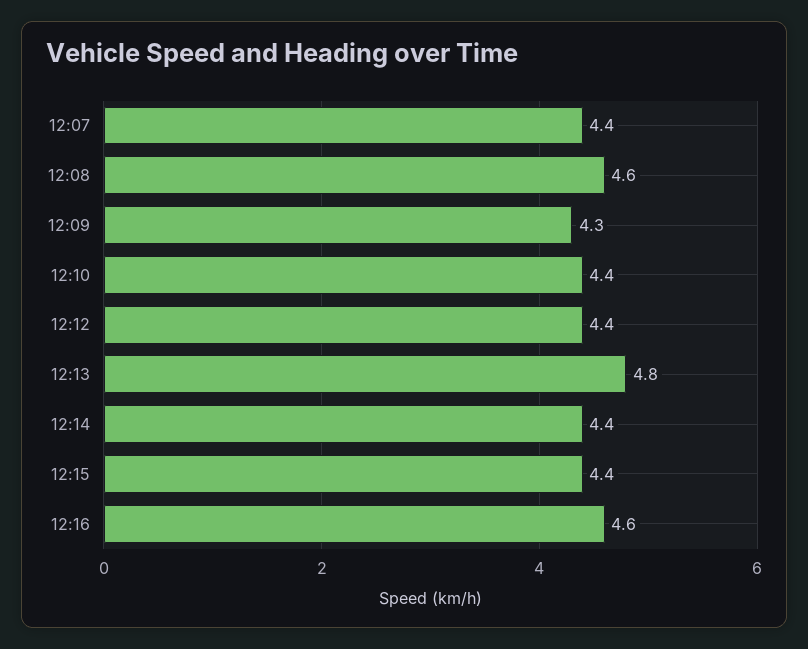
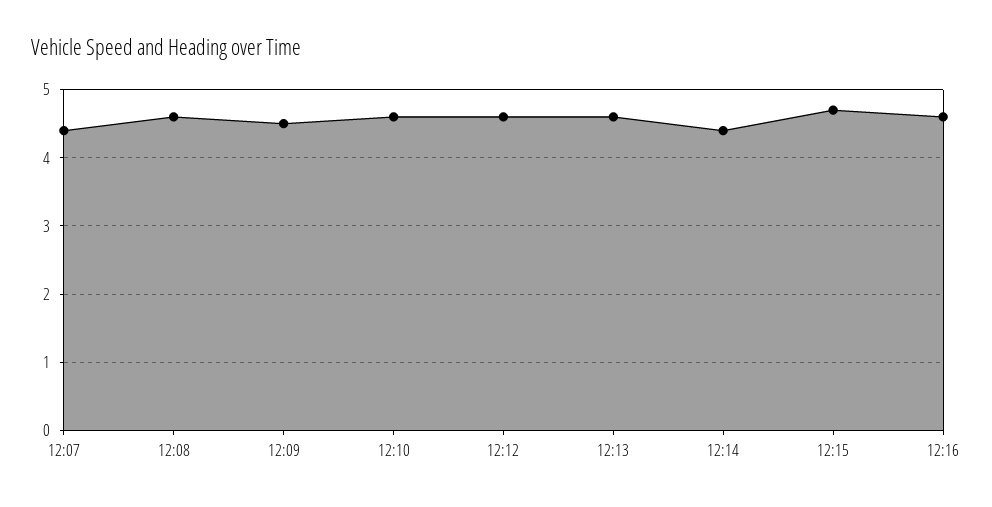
12:09: 4.3 -> 4.5
12:10: 4.4 -> 4.6
12:12: 4.4 -> 4.6
12:13: 4.8 -> 4.6
12:15: 4.4 -> 4.7

